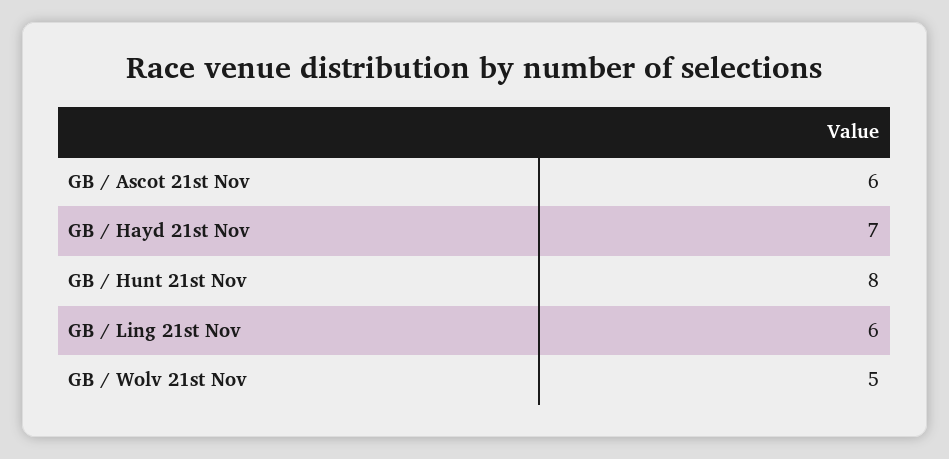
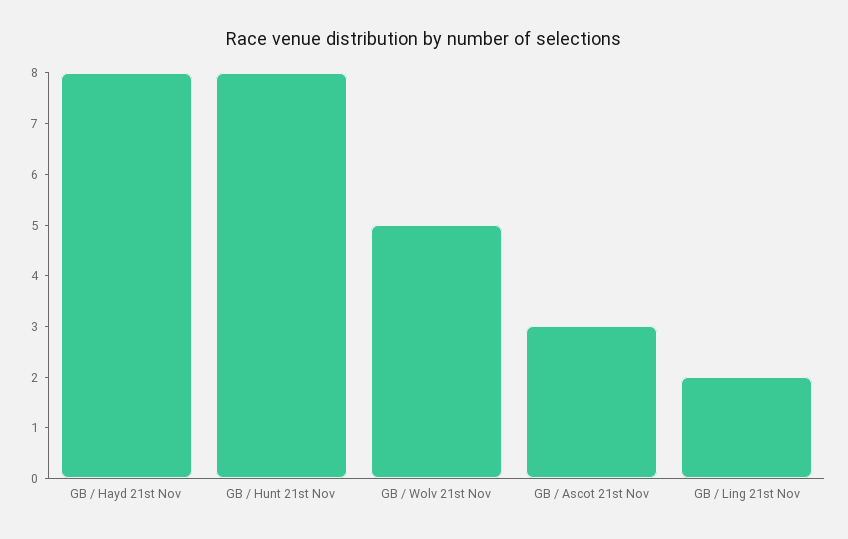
GB / Ascot 21st Nov: 6 -> 3
GB / Hayd 21st Nov: 7 -> 8
GB / Ling 21st Nov: 6 -> 2

